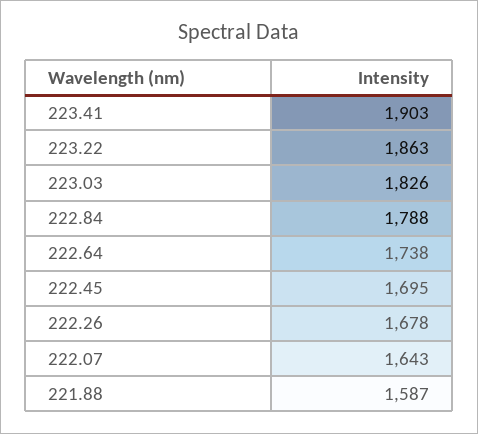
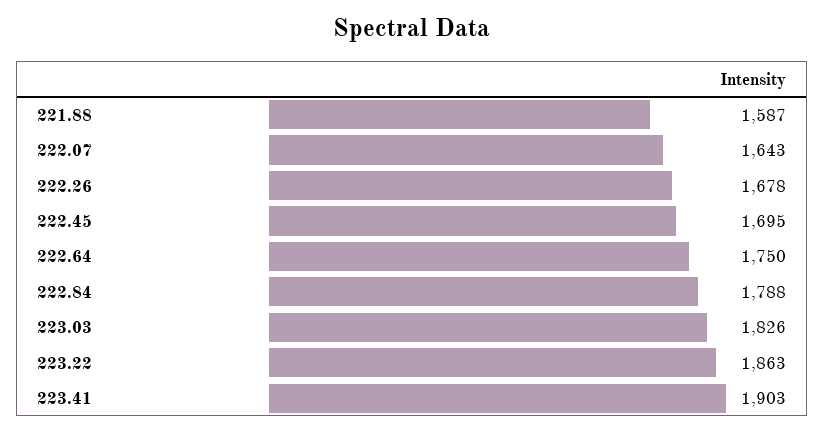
222.64: 1738 -> 1750

